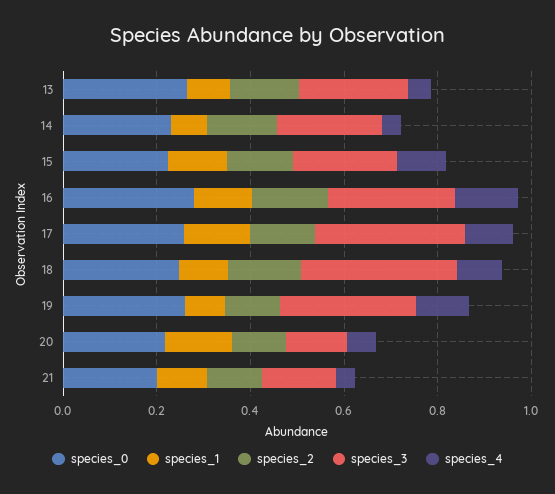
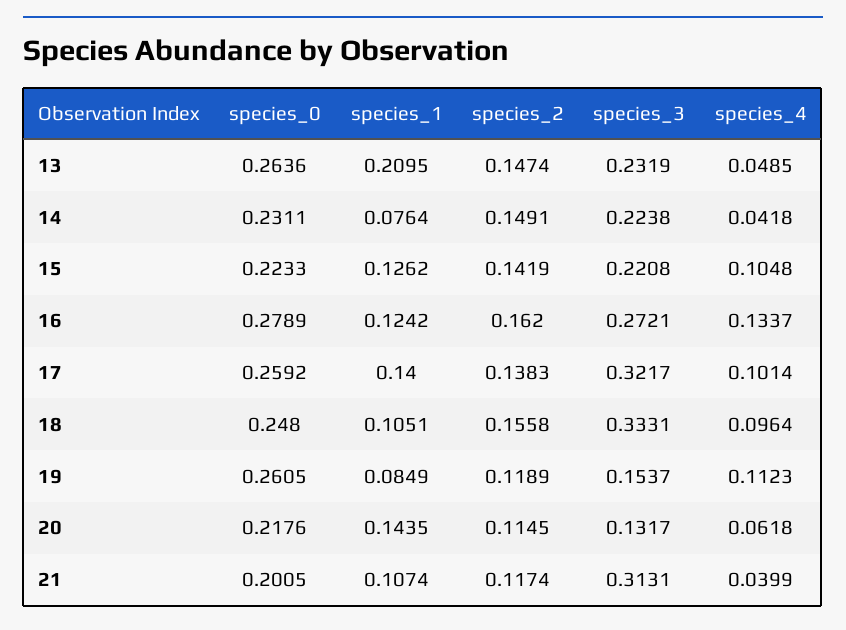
species_1, 13: 0.1 -> 0.2095
species_3, 19: 0.3 -> 0.1537
species_3, 21: 0.15 -> 0.3131

